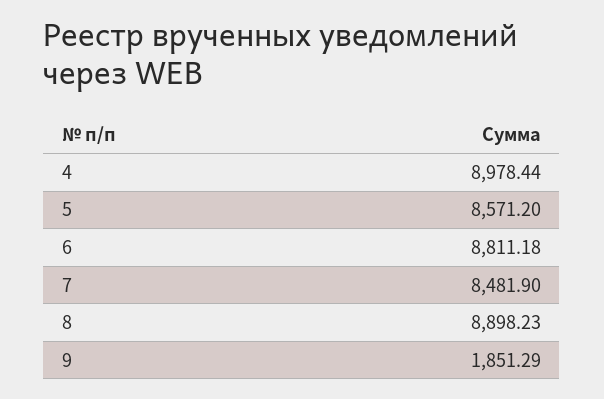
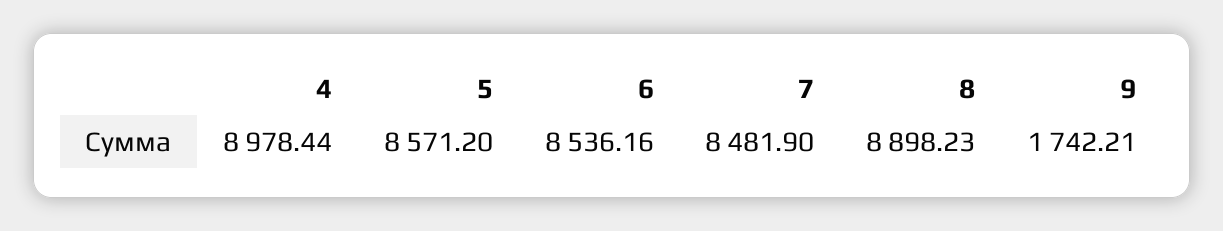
6: 8811.18 -> 8536.16
9: 1851.29 -> 1742.21

